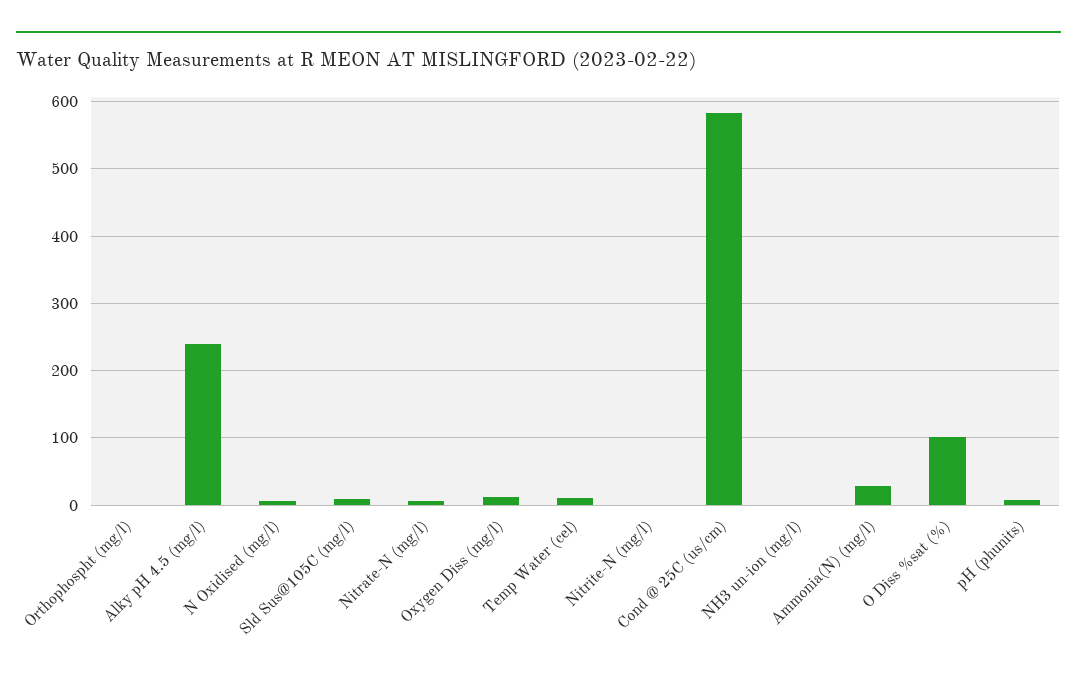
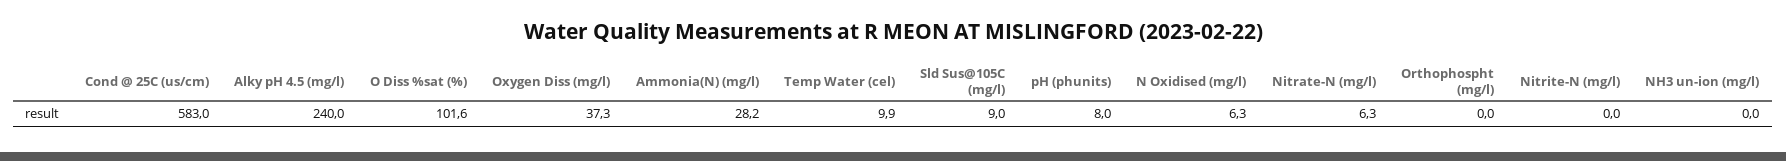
Oxygen Diss (mg/l): 10 -> 37.3

